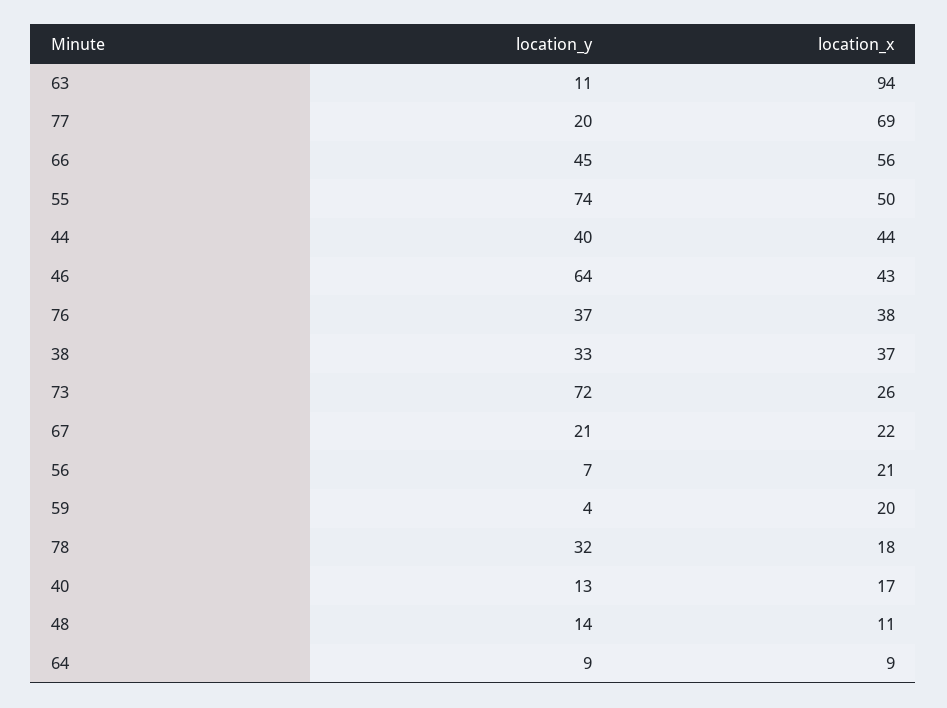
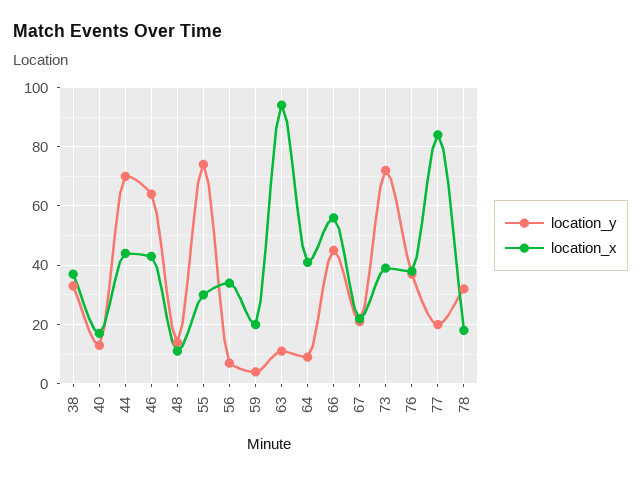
location_x, 77: 69 -> 85
location_x, 55: 50 -> 30
location_y, 44: 40 -> 70
location_x, 73: 26 -> 40
location_x, 56: 21 -> 35
location_x, 64: 9 -> 40

